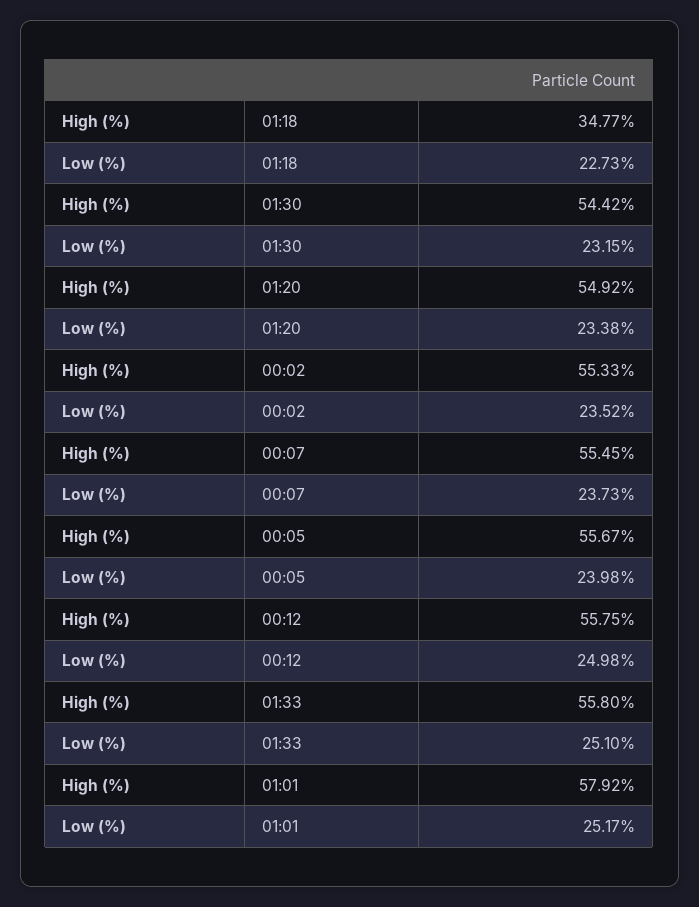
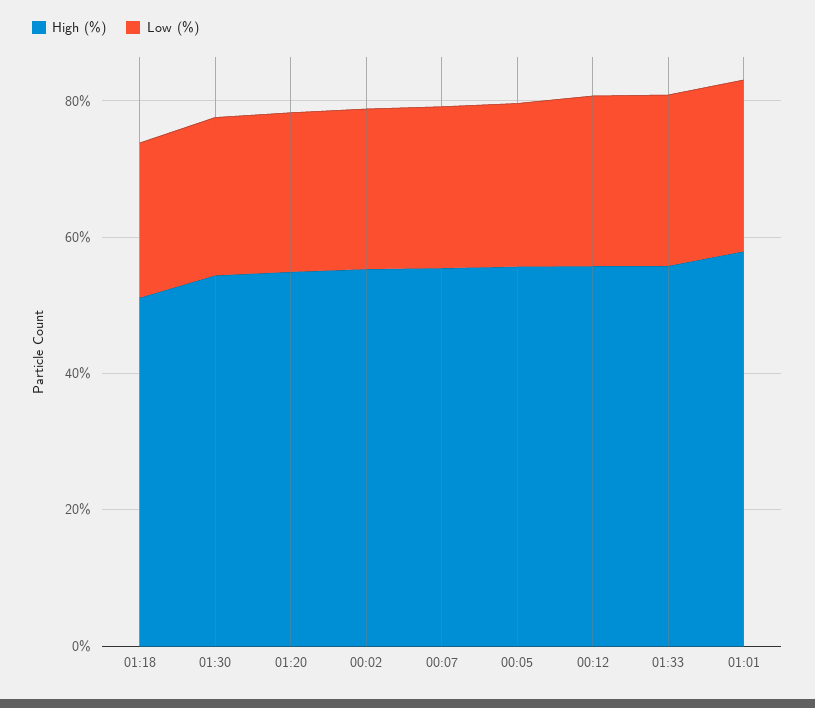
High (%), 01:18: 34.77 -> 50

